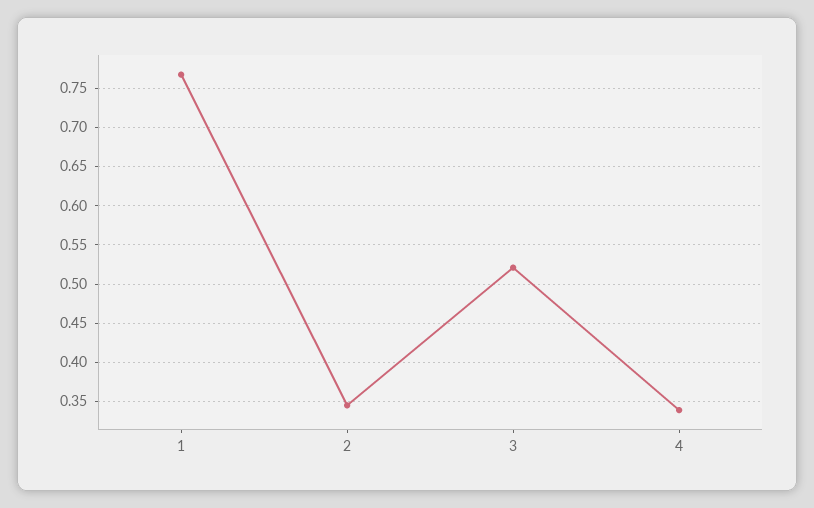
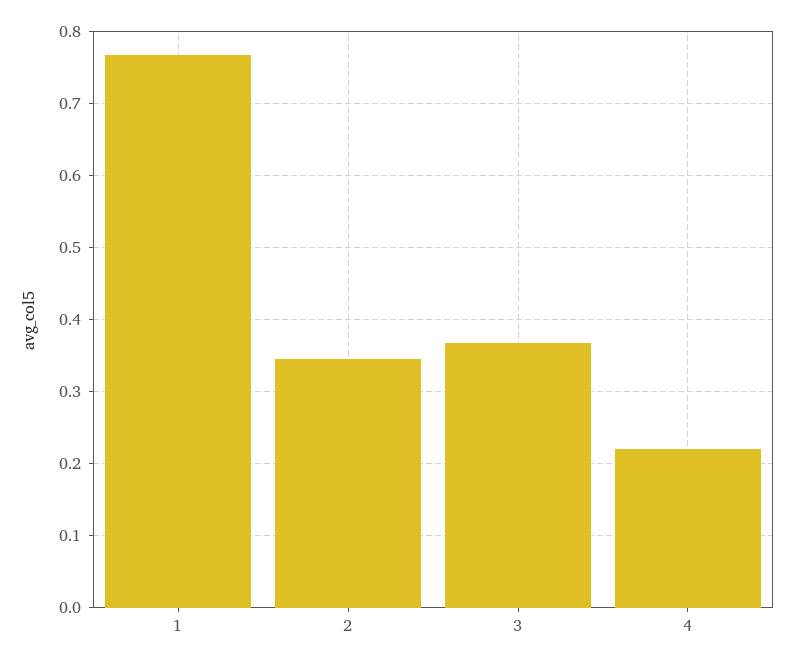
3: 0.52 -> 0.37
4: 0.34 -> 0.22

